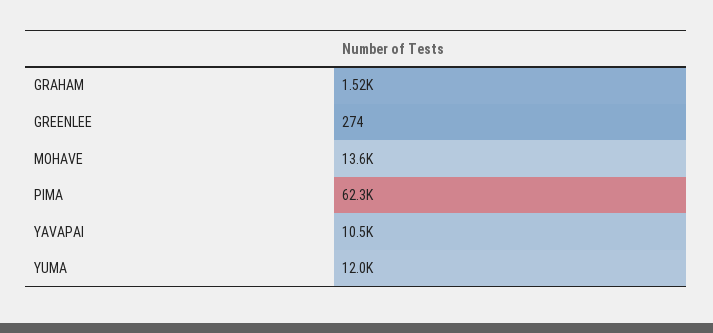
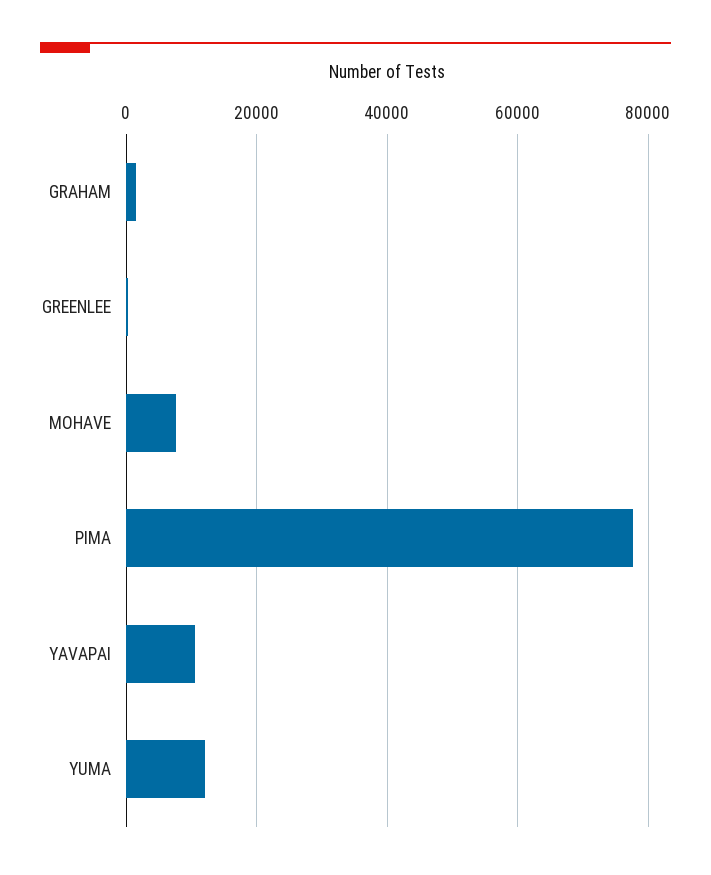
MOHAVE: 13600 -> 8000
PIMA: 62300 -> 78000

